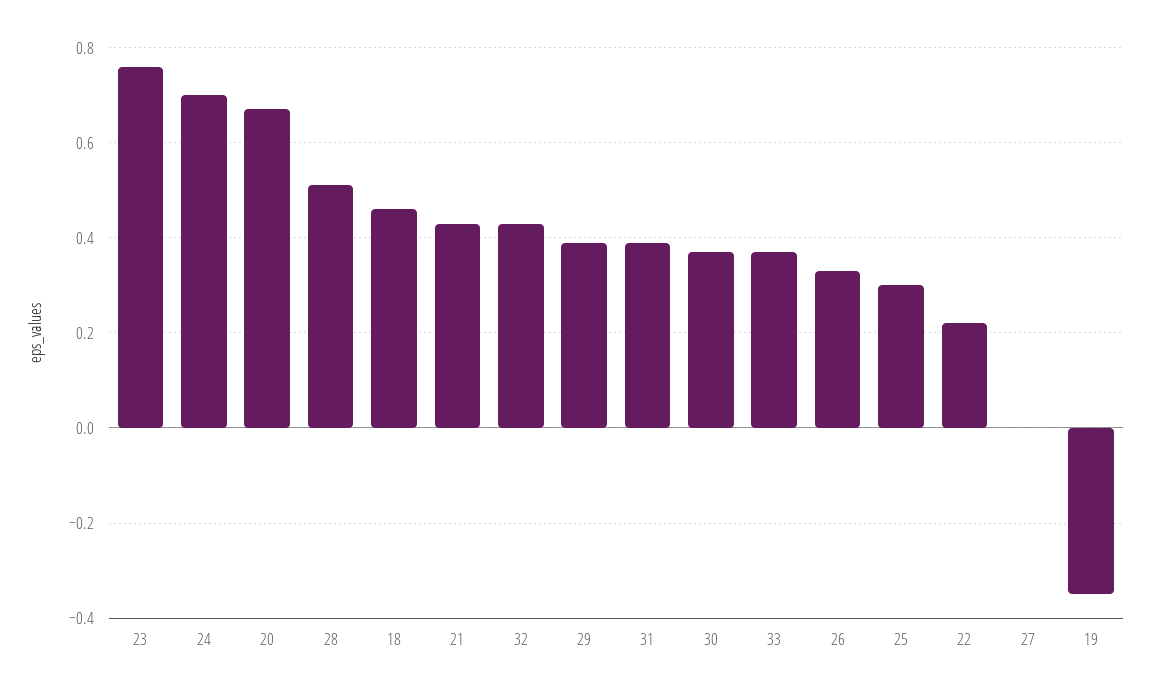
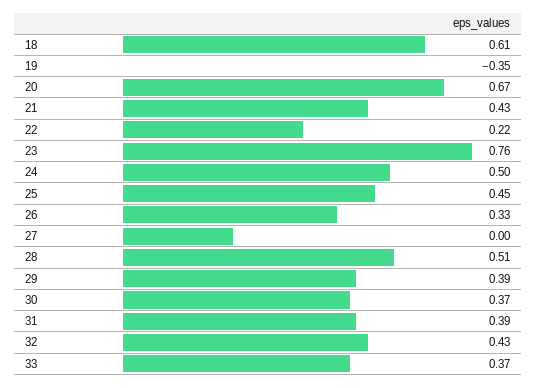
24: 0.7 -> 0.5
18: 0.45 -> 0.61
25: 0.3 -> 0.45

